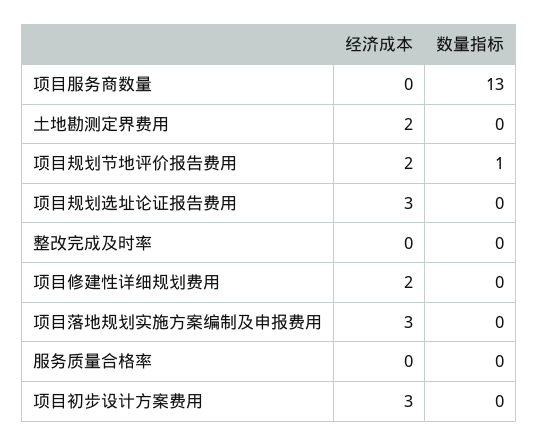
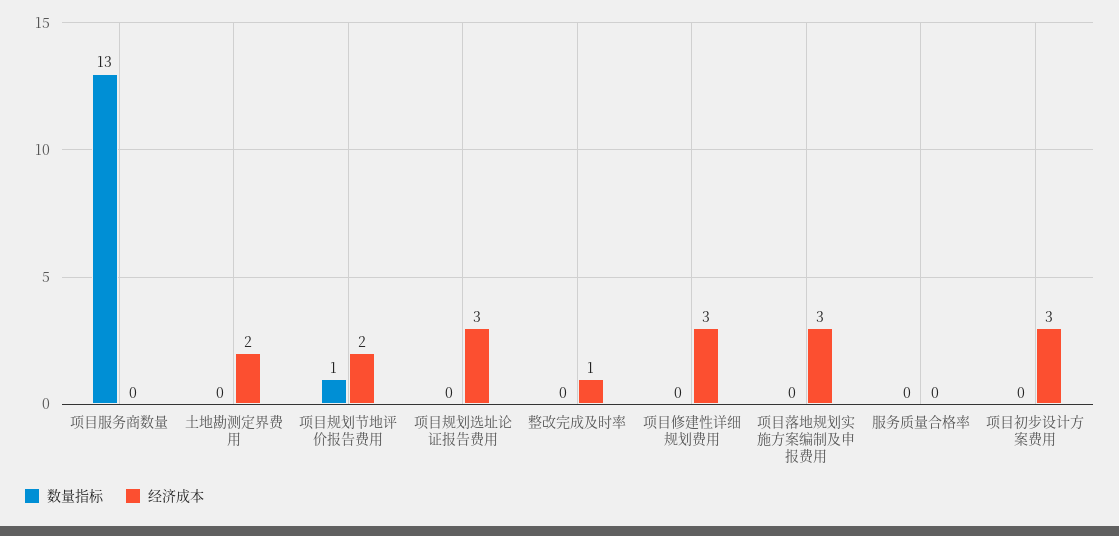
经济成本, 整改完成及时率: 0 -> 1
经济成本, 项目修建性详细规划费用: 2 -> 3

